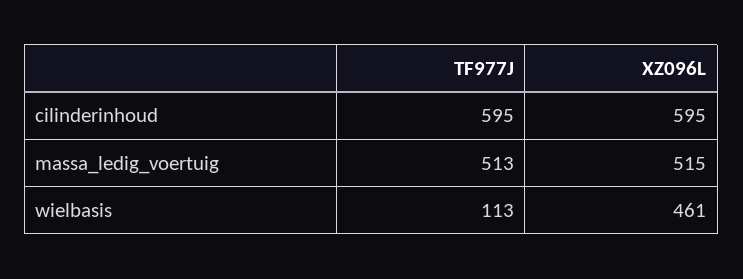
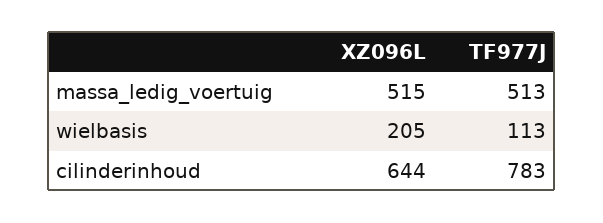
TF977J, cilinderinhoud: 595 -> 783
XZ096L, cilinderinhoud: 595 -> 644
XZ096L, wielbasis: 461 -> 205

